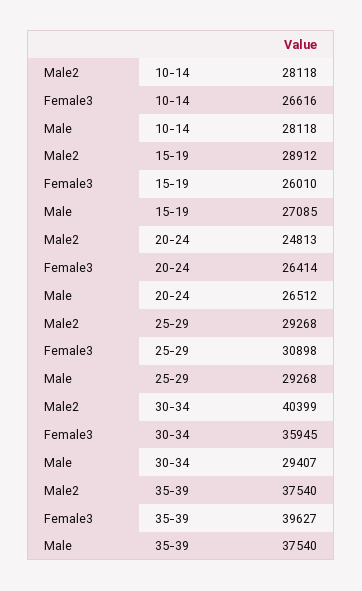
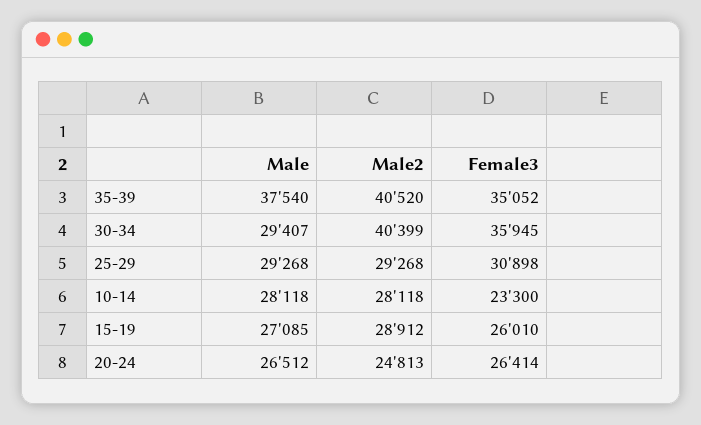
Female3, 10-14: 26616 -> 23300
Male2, 35-39: 37540 -> 40520
Female3, 35-39: 39627 -> 35052

